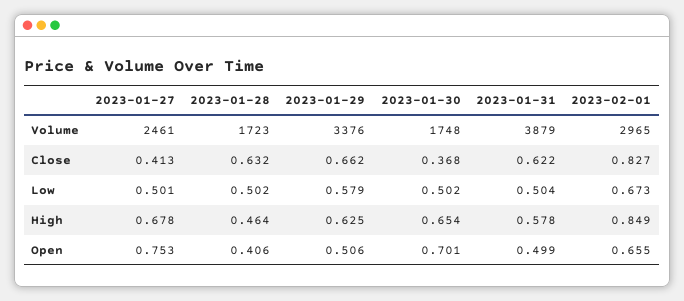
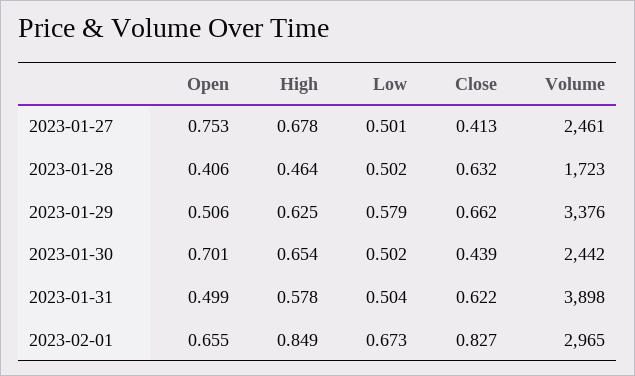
2023-01-30, Volume: 1748 -> 2442
2023-01-31, Volume: 3879 -> 3898
2023-01-30, Close: 0.368 -> 0.439

